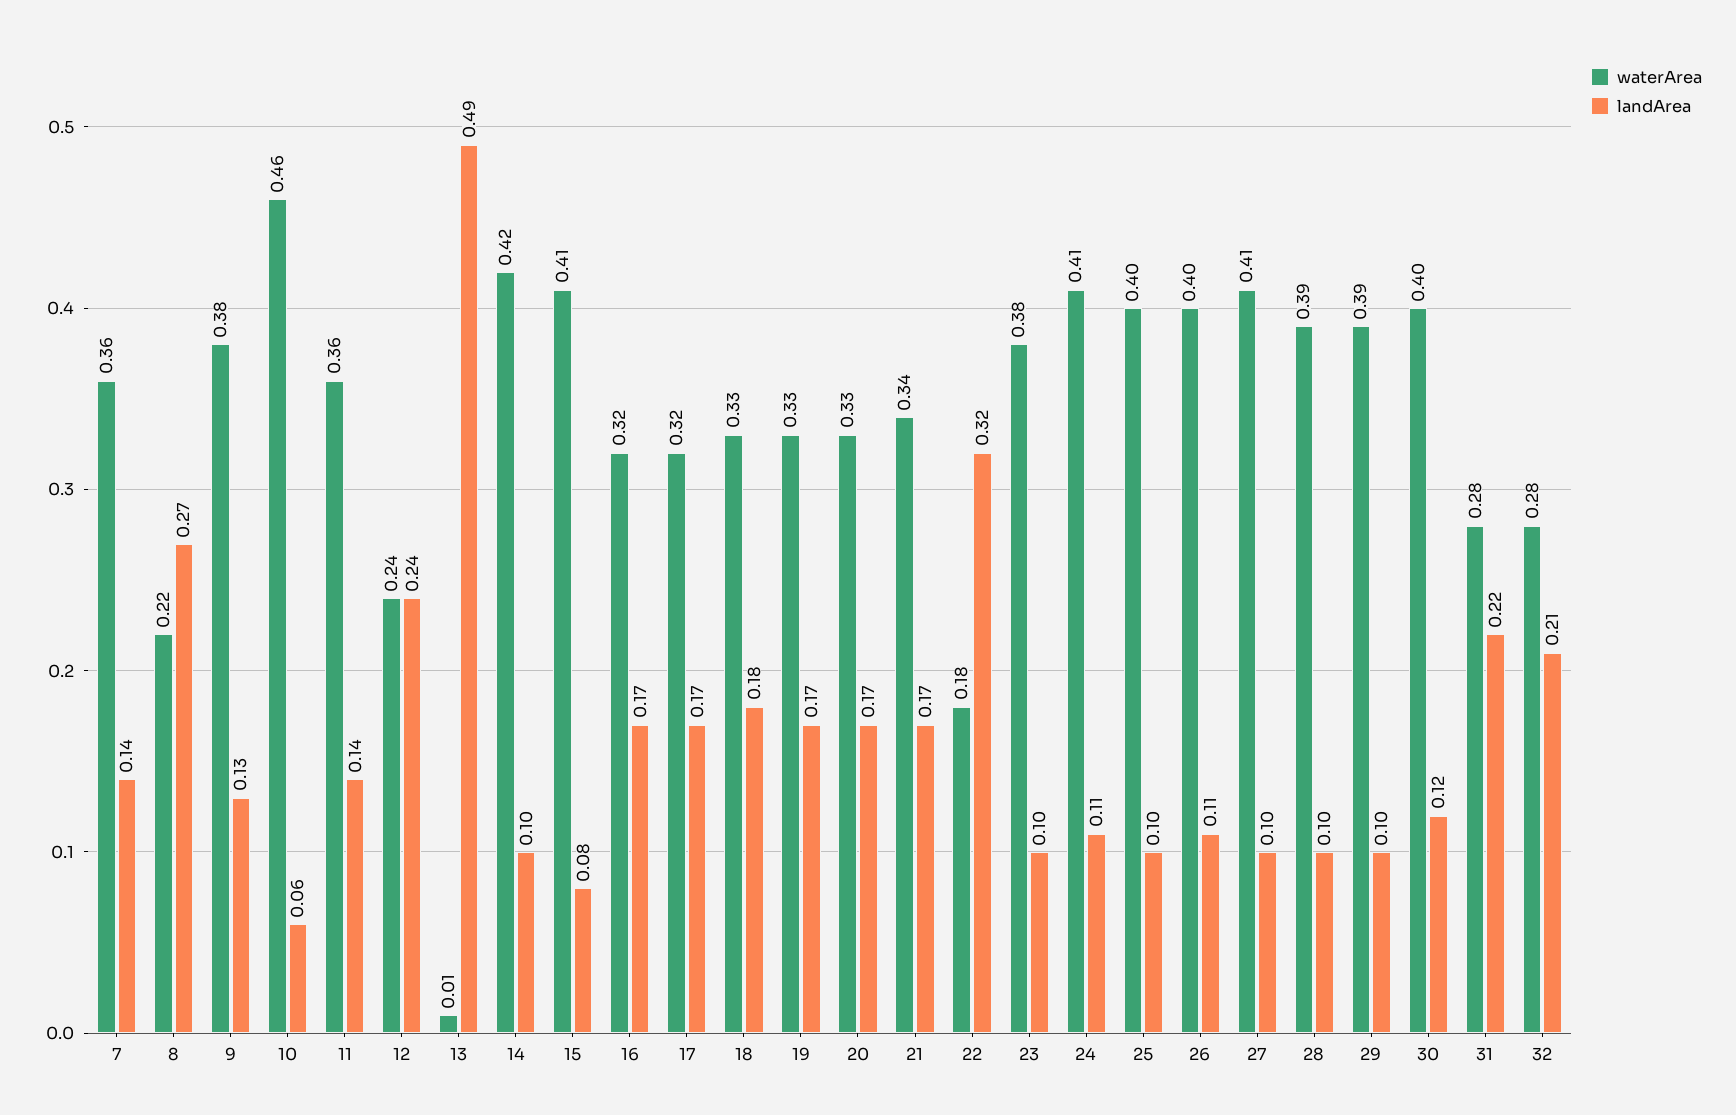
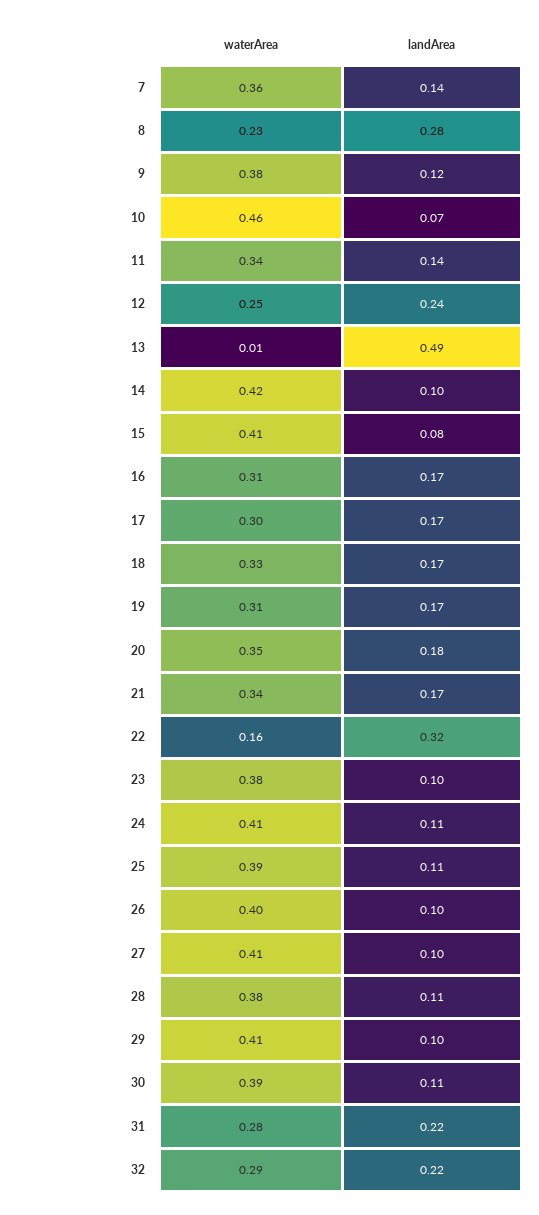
waterArea, 8: 0.22 -> 0.23
landArea, 8: 0.27 -> 0.28
landArea, 9: 0.13 -> 0.12
landArea, 10: 0.06 -> 0.07
waterArea, 11: 0.36 -> 0.34
waterArea, 12: 0.24 -> 0.25
waterArea, 16: 0.32 -> 0.31
waterArea, 17: 0.32 -> 0.3
landArea, 18: 0.18 -> 0.17
waterArea, 19: 0.33 -> 0.31
waterArea, 20: 0.33 -> 0.35
landArea, 20: 0.17 -> 0.18
waterArea, 22: 0.18 -> 0.16
waterArea, 25: 0.4 -> 0.39
landArea, 25: 0.1 -> 0.11
landArea, 26: 0.11 -> 0.1
waterArea, 28: 0.39 -> 0.38
landArea, 28: 0.1 -> 0.11
waterArea, 29: 0.39 -> 0.41
waterArea, 30: 0.4 -> 0.39
landArea, 30: 0.12 -> 0.11
waterArea, 32: 0.28 -> 0.29
landArea, 32: 0.21 -> 0.22

